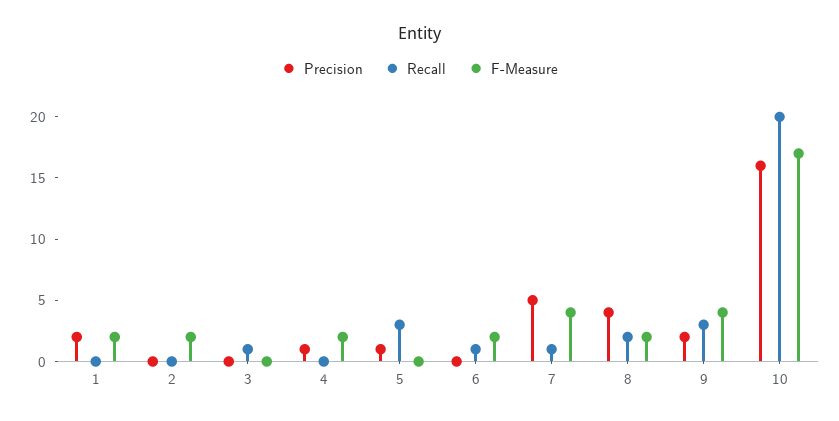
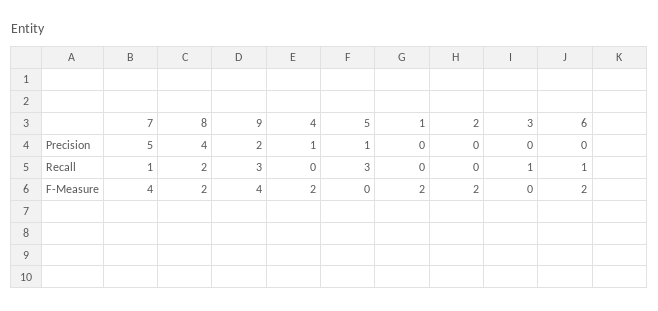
Precision, 1: 2 -> 0
Precision, 10: 16 -> none
Recall, 10: 20 -> none
F-Measure, 10: 17 -> none

